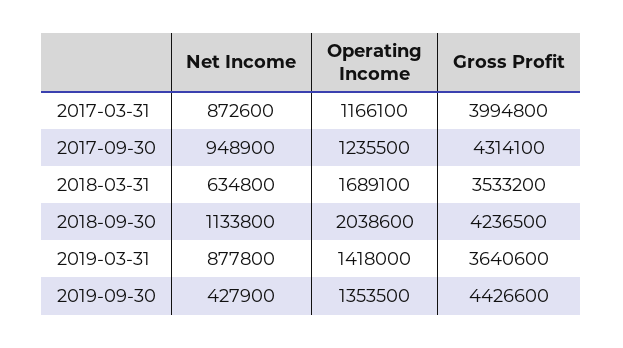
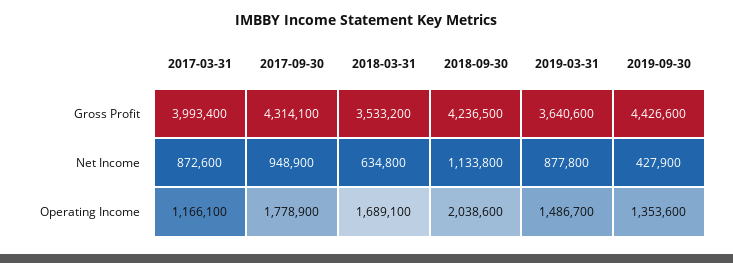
Gross Profit, 2017-03-31: 3994800 -> 3993400
Operating Income, 2017-09-30: 1235500 -> 1778900
Operating Income, 2019-03-31: 1418000 -> 1486700
Operating Income, 2019-09-30: 1353500 -> 1353600

